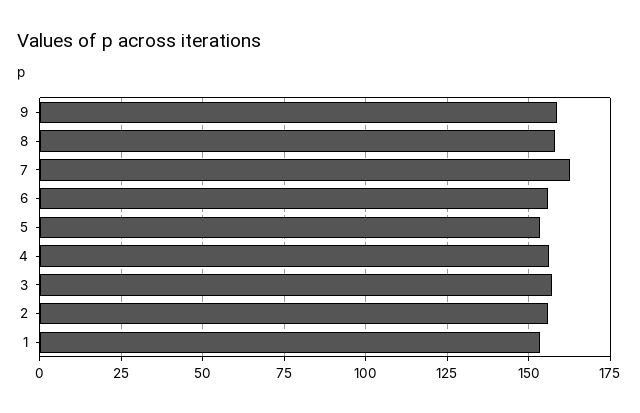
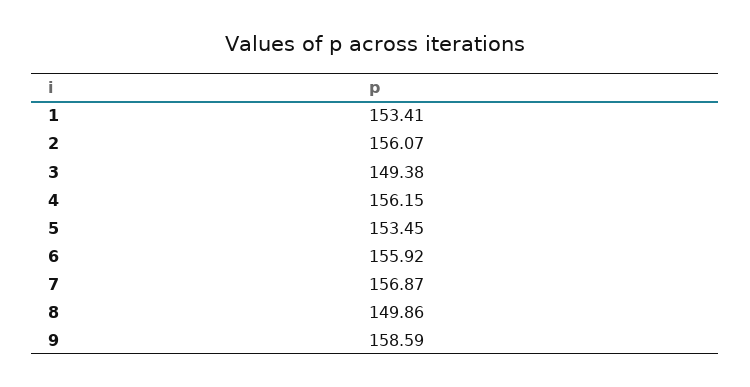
8: 157.5 -> 149.86
7: 162.5 -> 156.87
3: 157.5 -> 149.38

